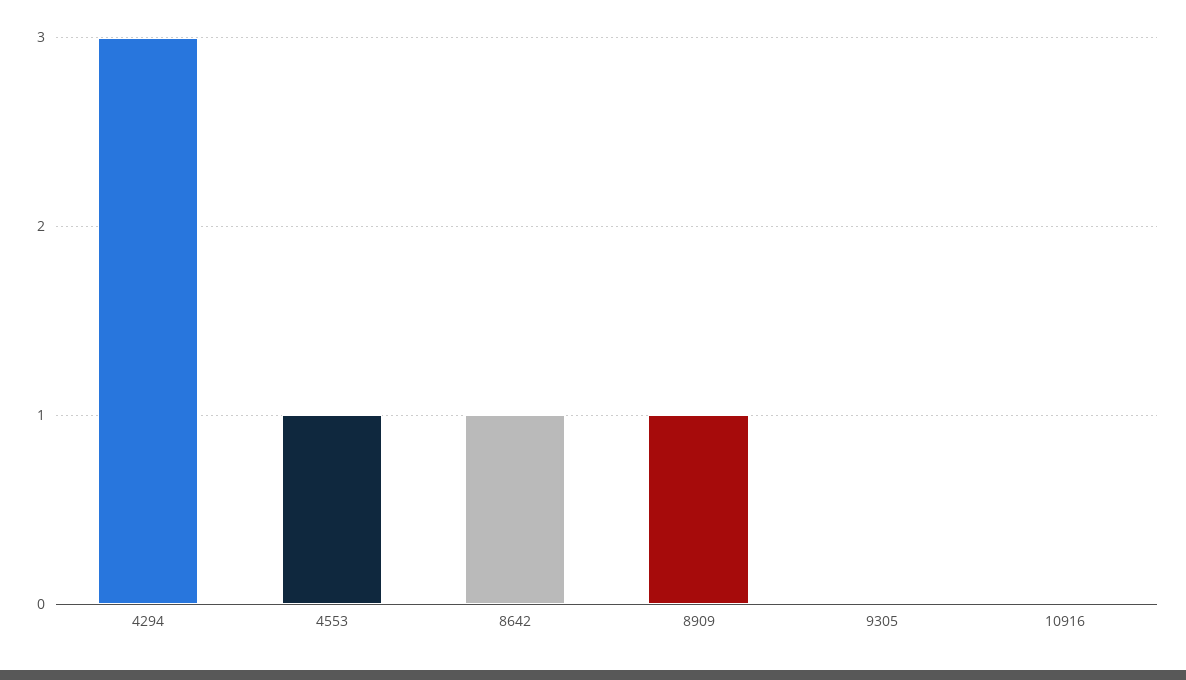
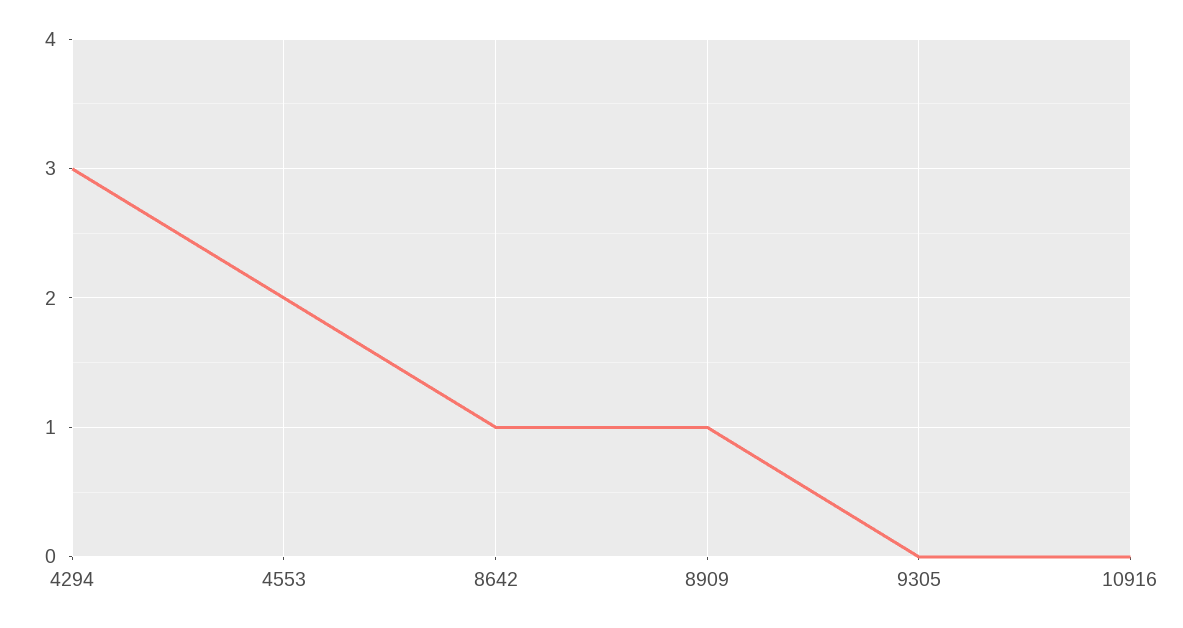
4553: 1 -> 2

